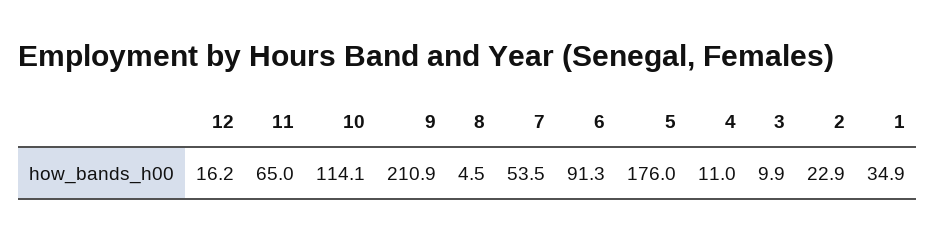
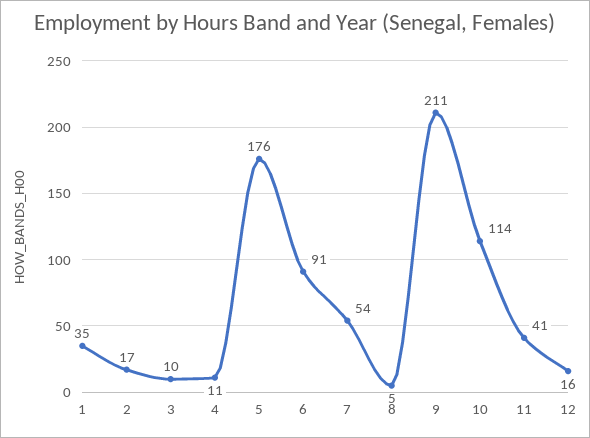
11: 65 -> 41
2: 22.9 -> 17

